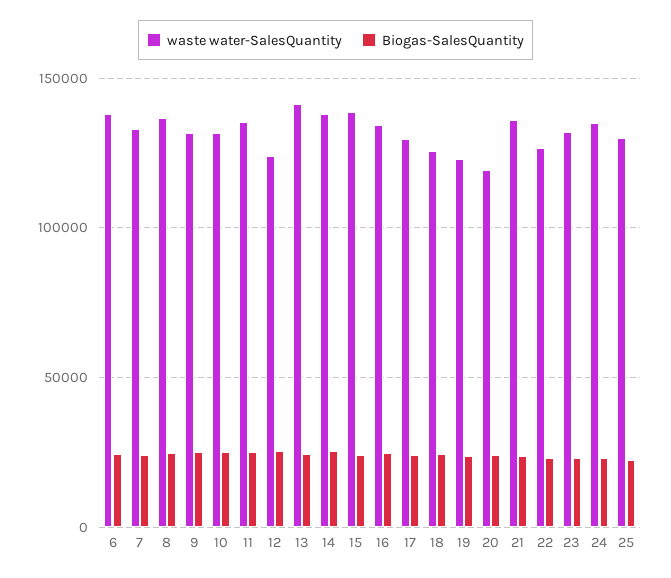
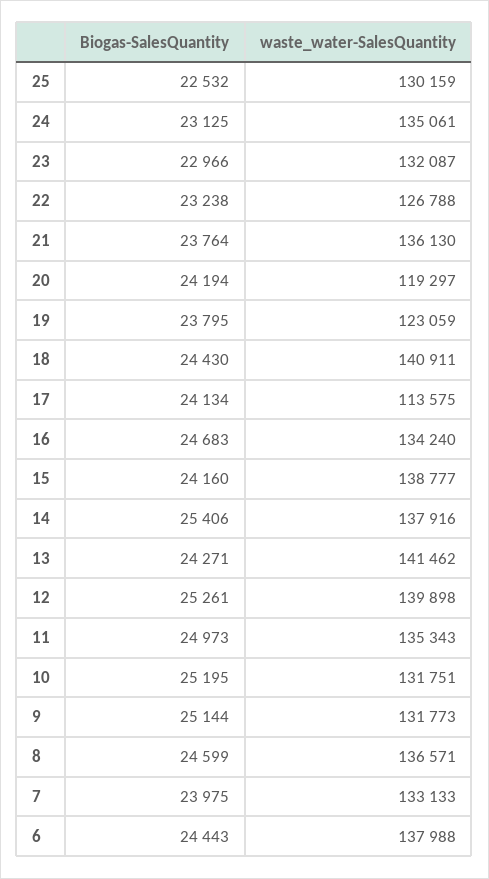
waste water-SalesQuantity, 12: 125000 -> 139898
waste water-SalesQuantity, 17: 130000 -> 113575
waste water-SalesQuantity, 18: 125000 -> 140911

